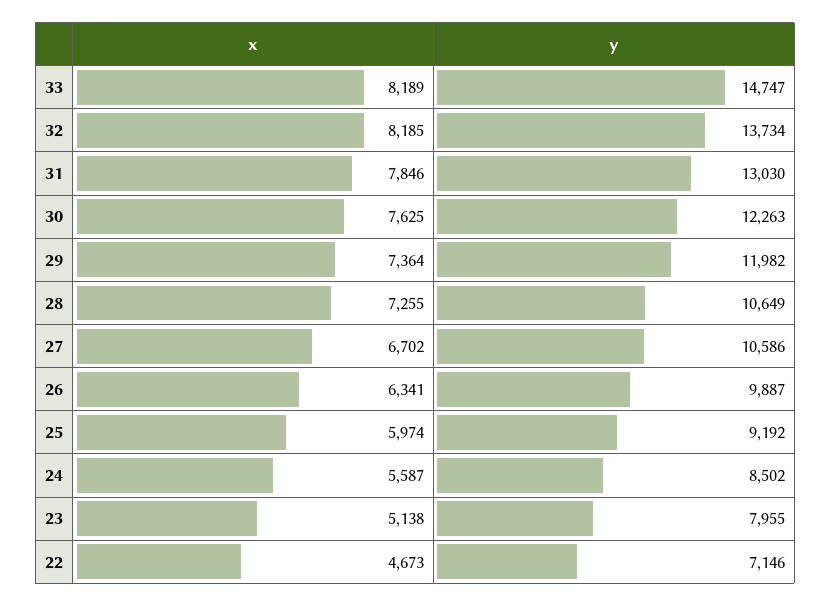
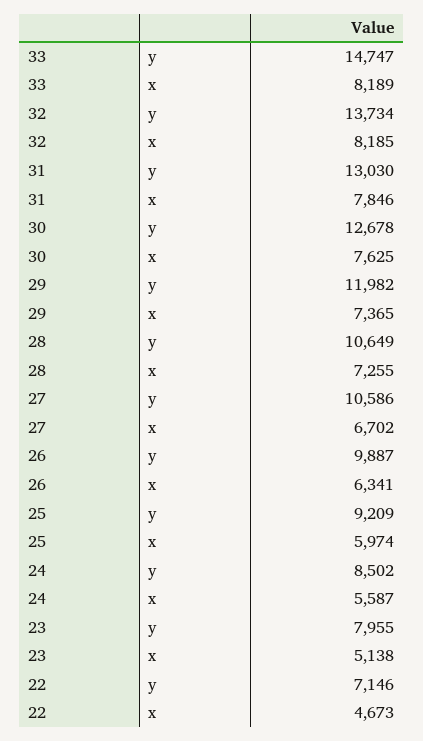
y, 30: 12263 -> 12678
x, 29: 7364 -> 7365
y, 25: 9192 -> 9209

